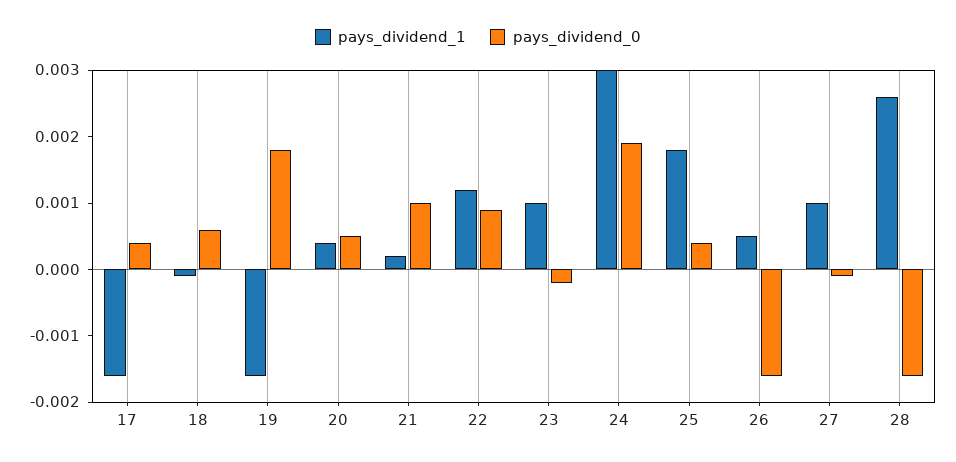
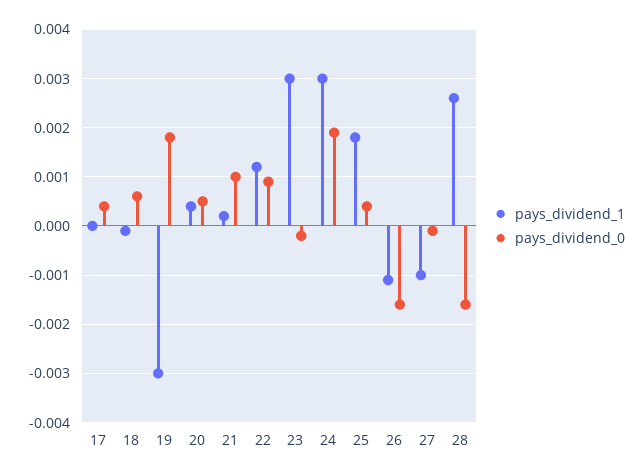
pays_dividend_1, 17: -0.0015 -> 0
pays_dividend_1, 19: -0.0015 -> -0.003
pays_dividend_1, 23: 0.001 -> 0.003
pays_dividend_1, 26: 0.0005 -> -0.001
pays_dividend_1, 27: 0.001 -> -0.001

